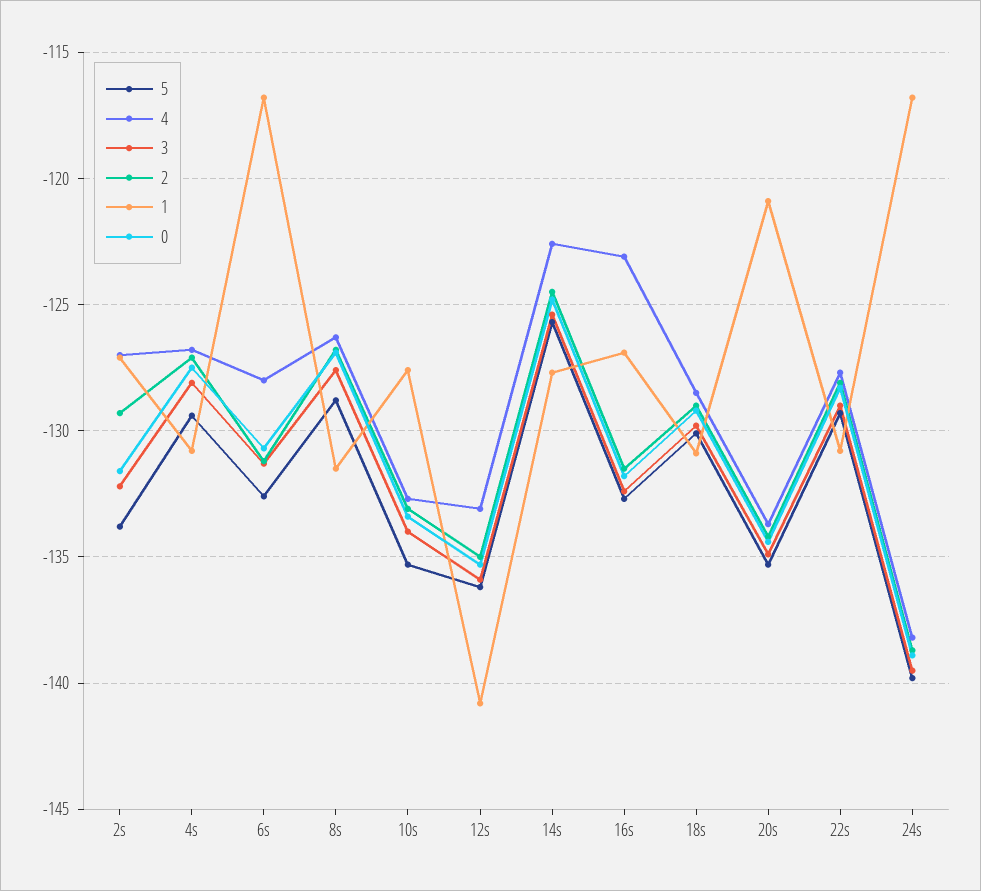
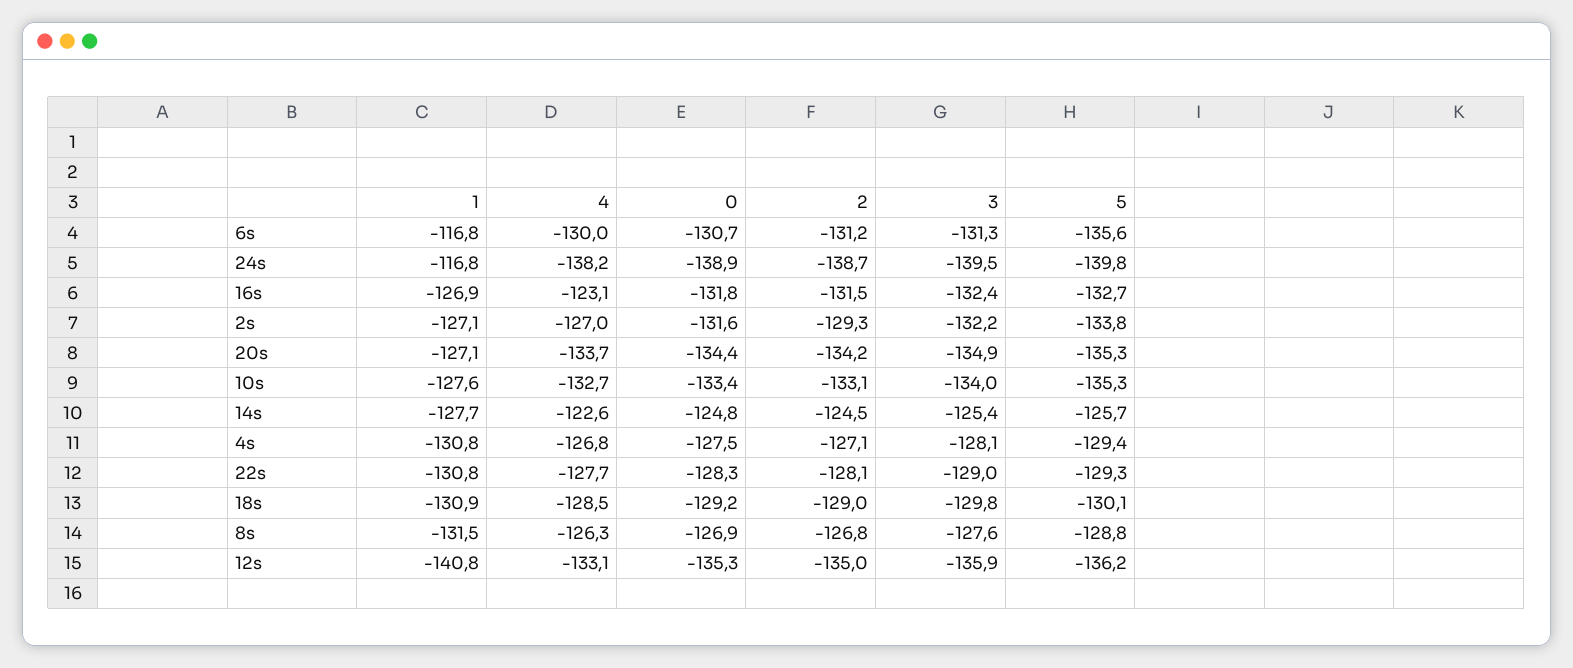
5, 6s: -132.5 -> -135.6
4, 6s: -128 -> -130
1, 20s: -121 -> -127.1

